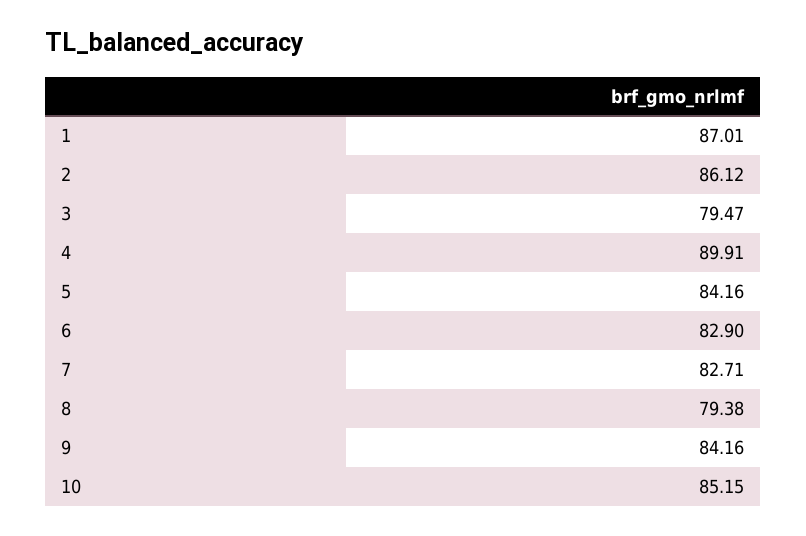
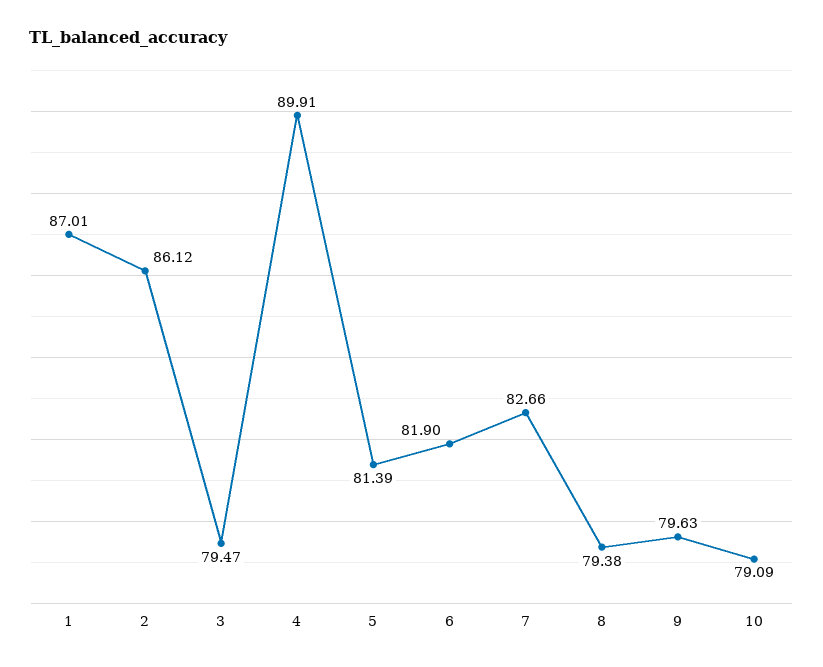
5: 84.16 -> 81.39
6: 82.9 -> 81.9
7: 82.71 -> 82.66
9: 84.16 -> 79.63
10: 85.15 -> 79.09

